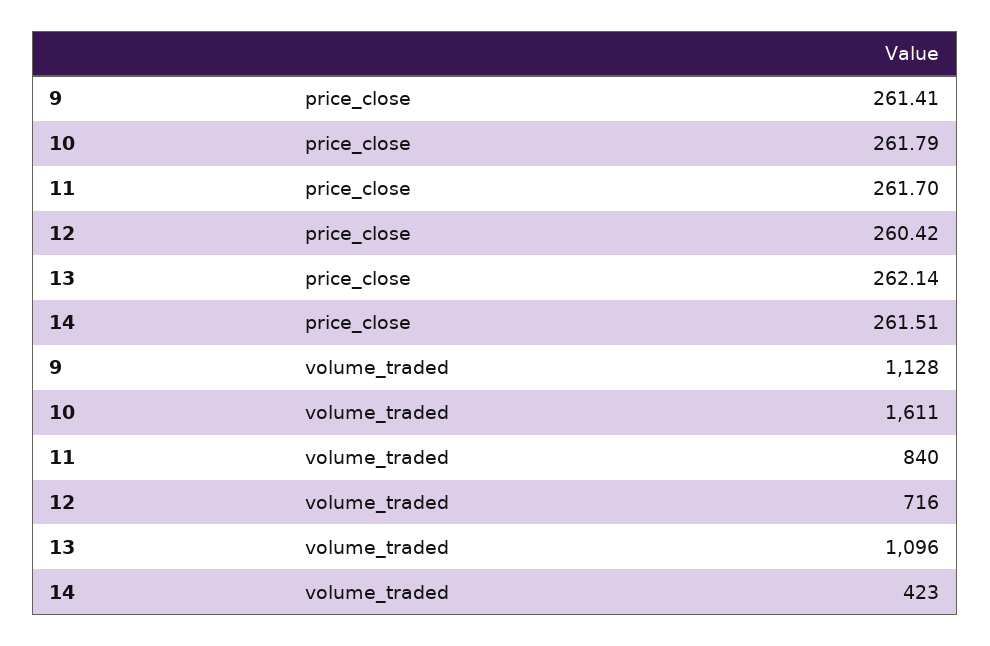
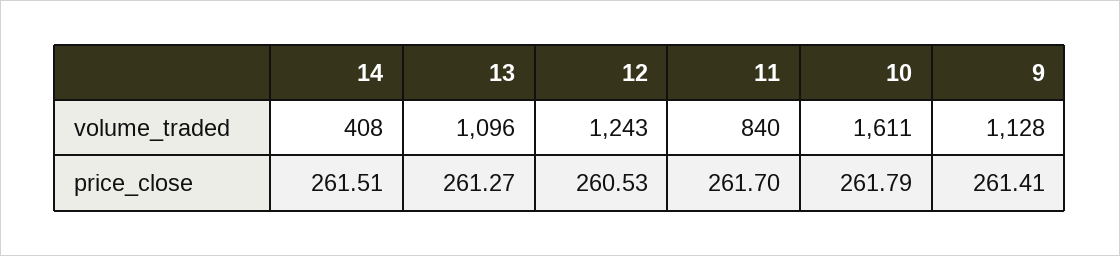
12, price_close: 260.42 -> 260.53
13, price_close: 262.14 -> 261.27
12, volume_traded: 716 -> 1243
14, volume_traded: 423 -> 408

